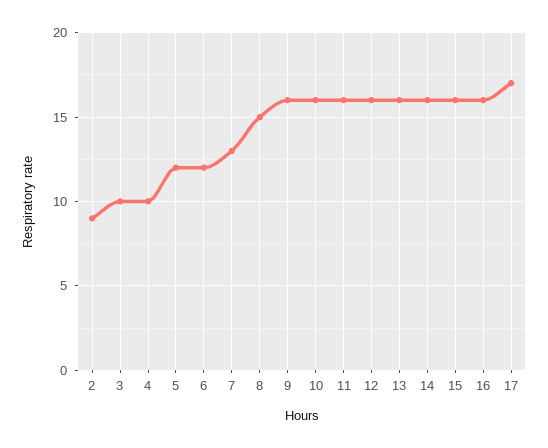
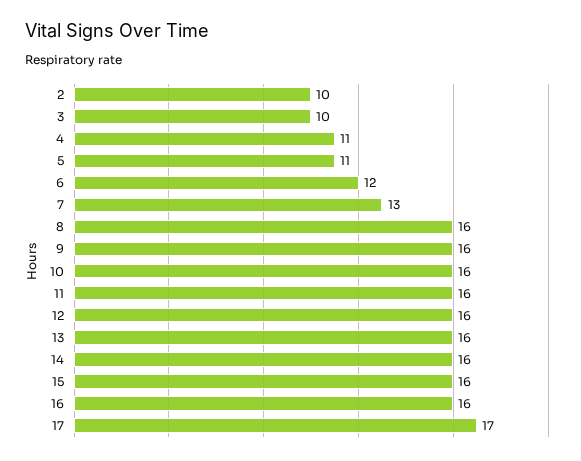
2: 9 -> 10
4: 10 -> 11
5: 12 -> 11
8: 15 -> 16

